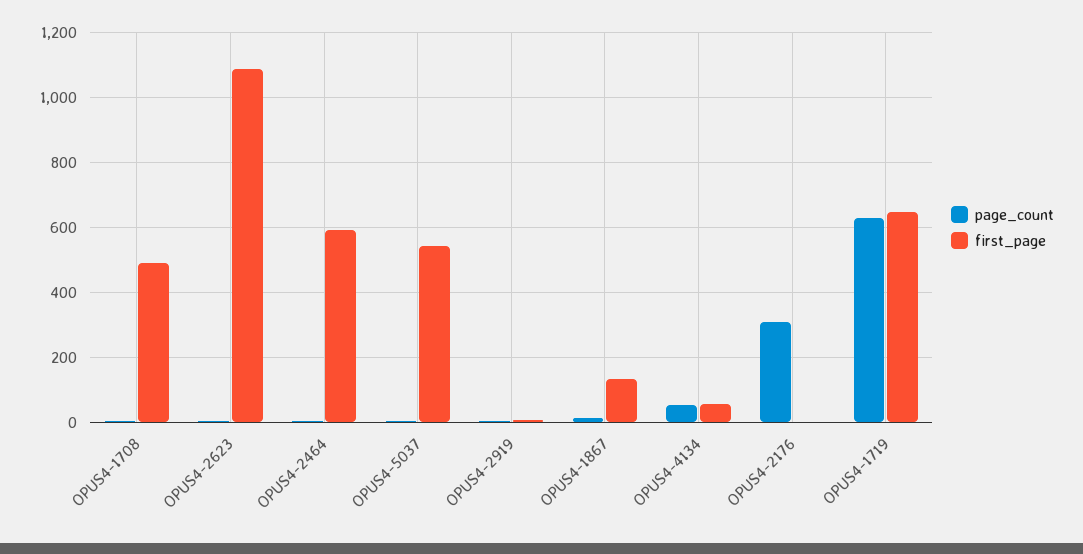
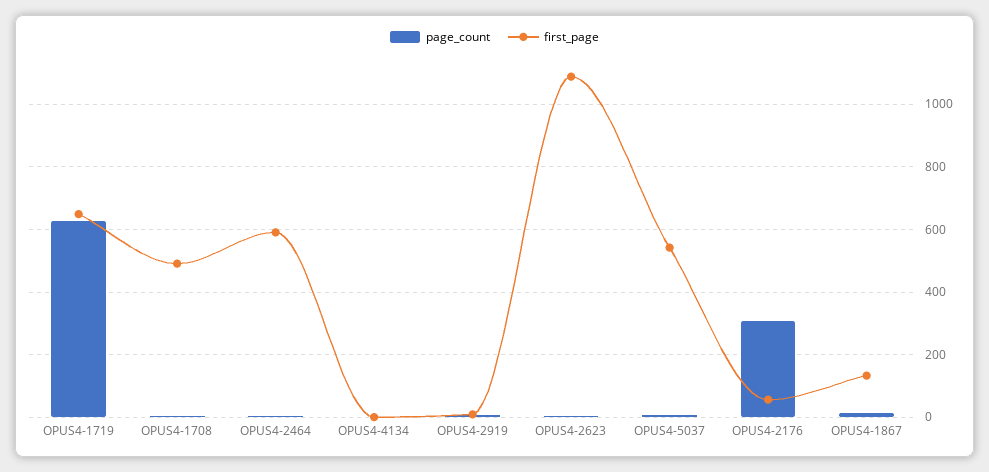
page_count, OPUS4-4134: 60 -> 0
first_page, OPUS4-4134: 60 -> 0
first_page, OPUS4-2176: 0 -> 60

